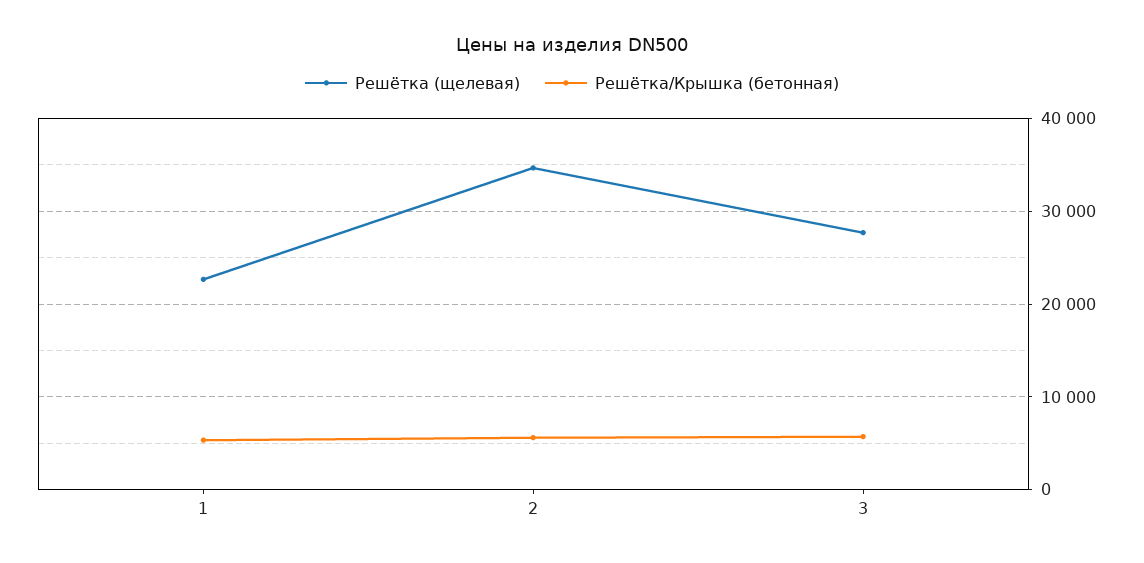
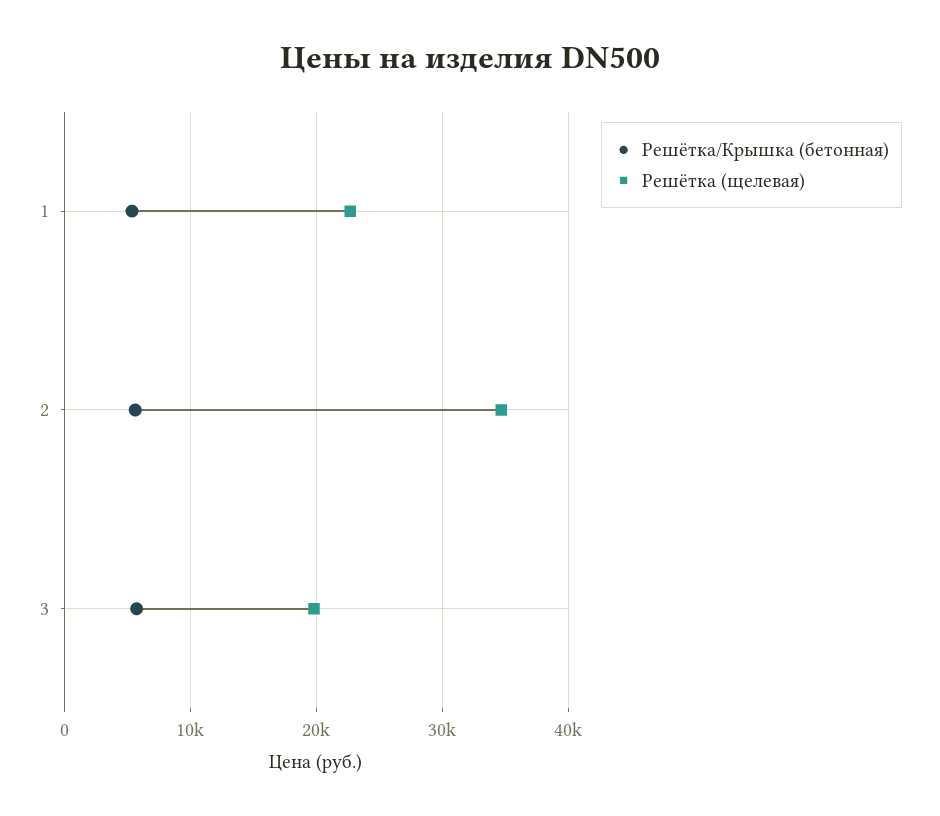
Решётка (щелевая), 3: 28000 -> 20000

